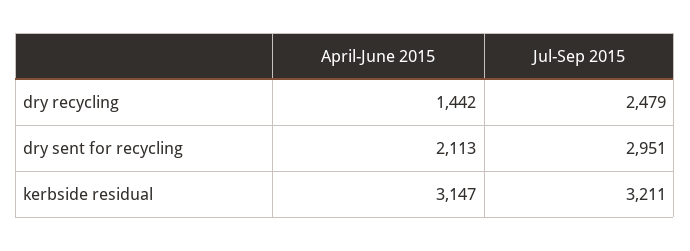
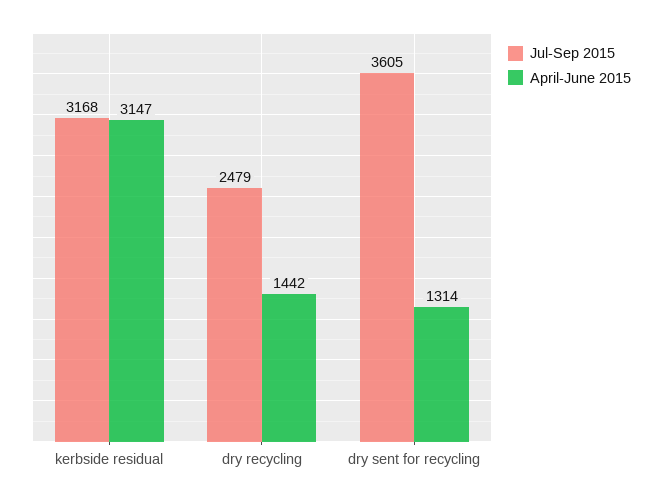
April-June 2015, dry sent for recycling: 2113 -> 1314
Jul-Sep 2015, dry sent for recycling: 2951 -> 3605
Jul-Sep 2015, kerbside residual: 3211 -> 3168

